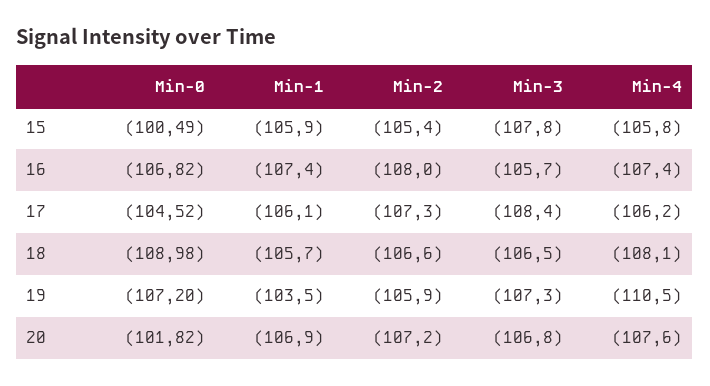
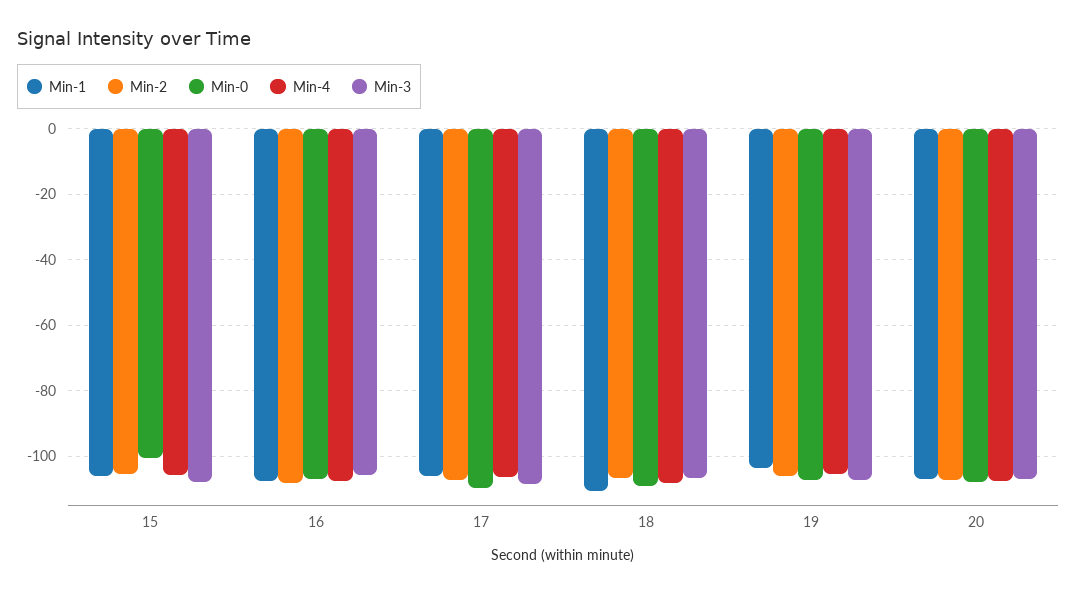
Min-0, 17: -104.52 -> -110
Min-1, 18: -105.7 -> -110
Min-4, 19: -110.5 -> -106
Min-0, 20: -101.82 -> -108

